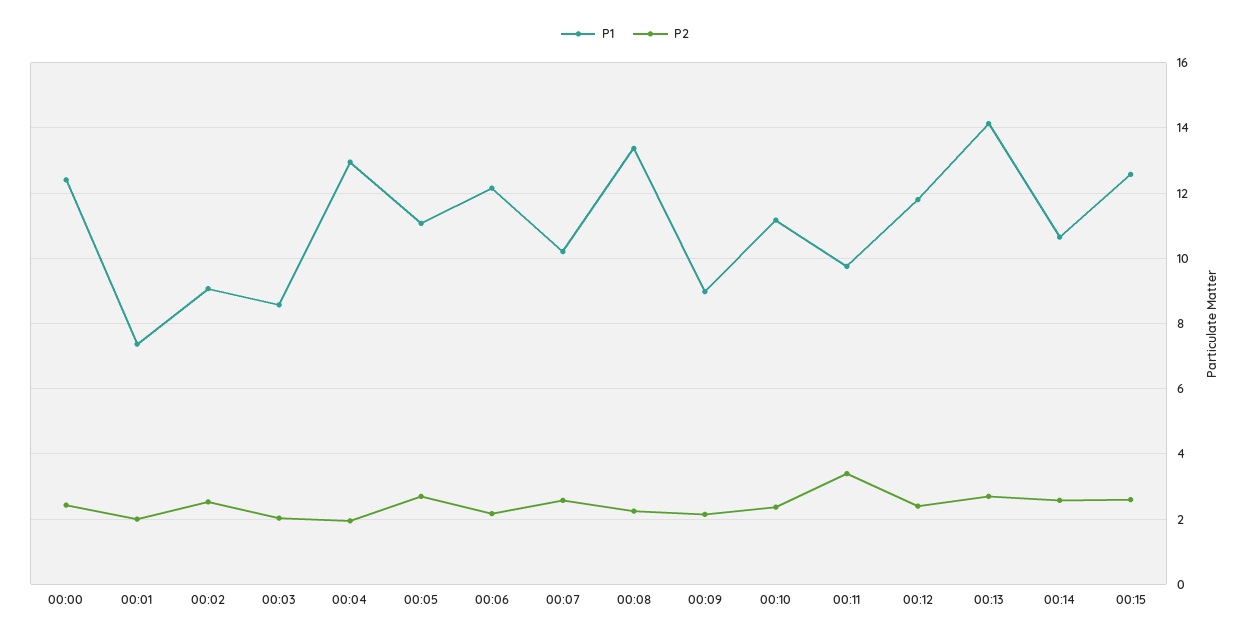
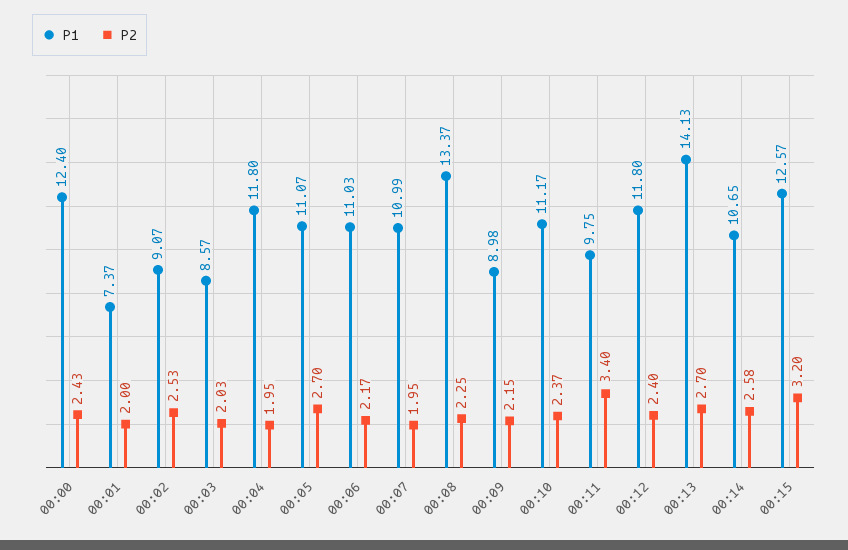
P1, 00:04: 13 -> 11.8
P1, 00:06: 12.2 -> 11.03
P1, 00:07: 10.2 -> 10.99
P2, 00:07: 2.6 -> 1.95
P2, 00:15: 2.6 -> 3.2

